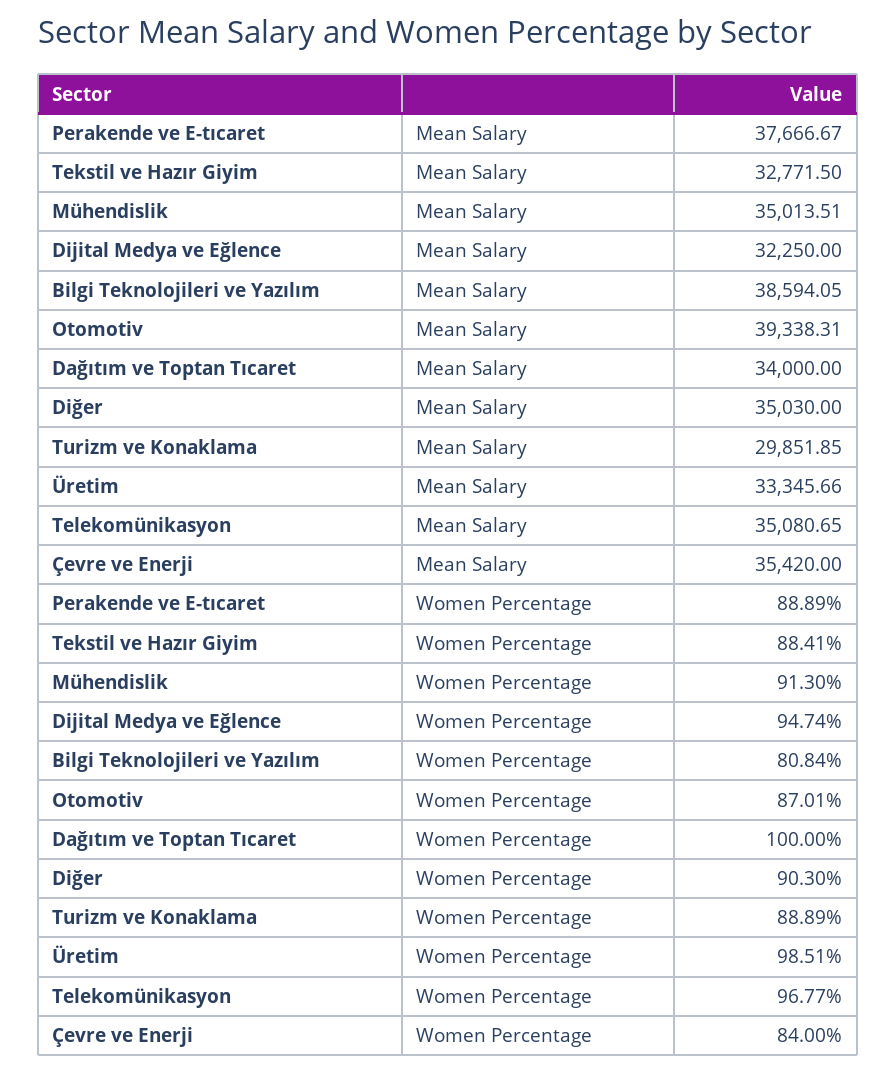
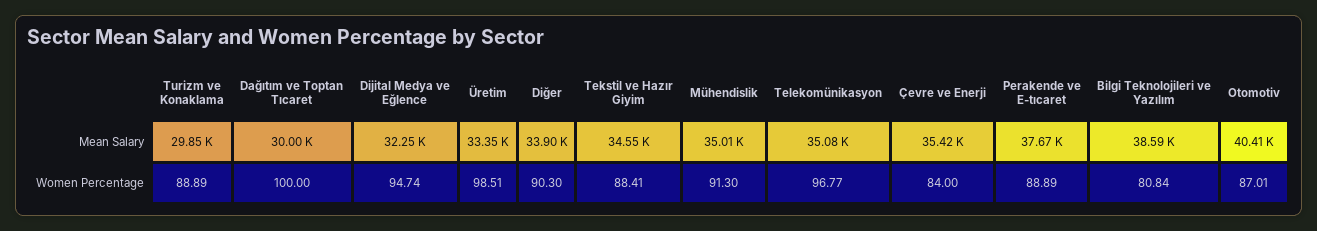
Tekstil ve Hazır Giyim, Mean Salary: 32771.5 -> 34550
Otomotiv, Mean Salary: 39338.31 -> 40410
Dağıtım ve Toptan Tıcaret, Mean Salary: 34000 -> 30000
Diğer, Mean Salary: 35030 -> 33900

